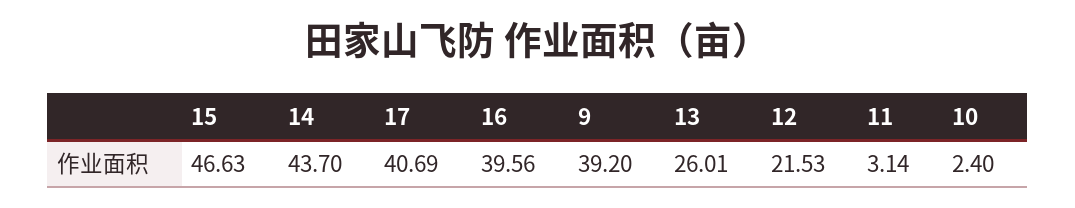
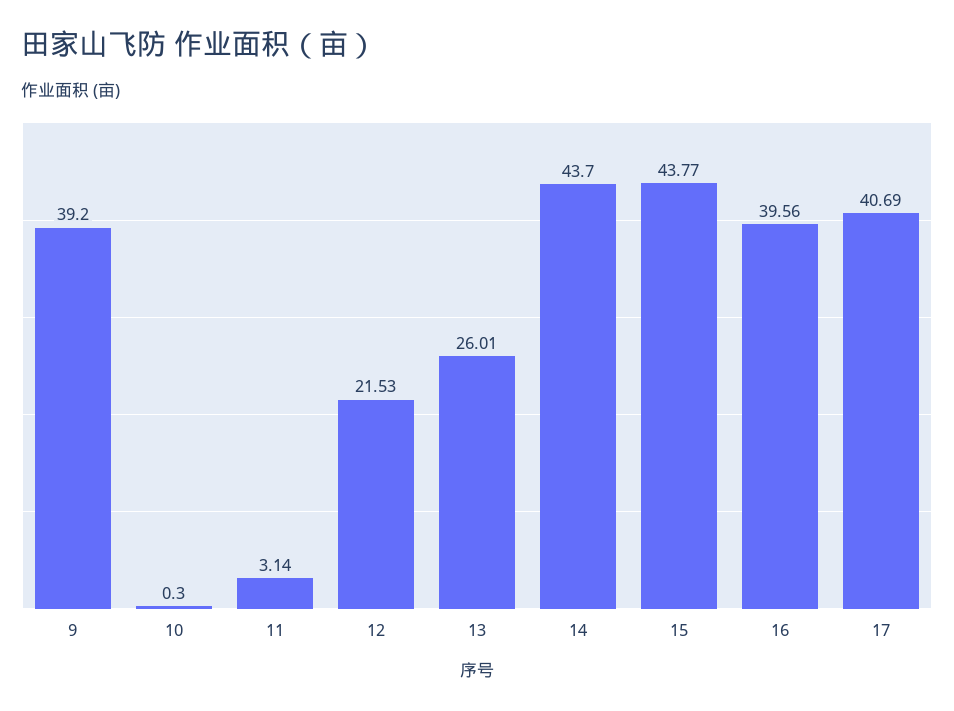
15: 46.63 -> 43.77
10: 2.4 -> 0.3

